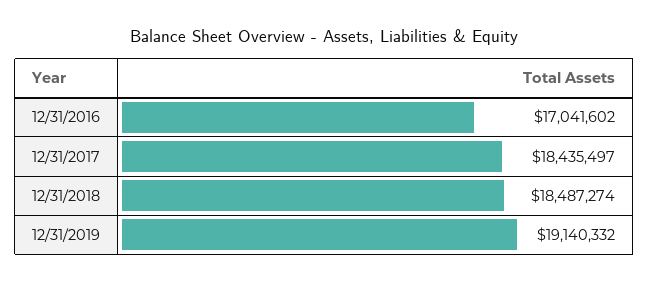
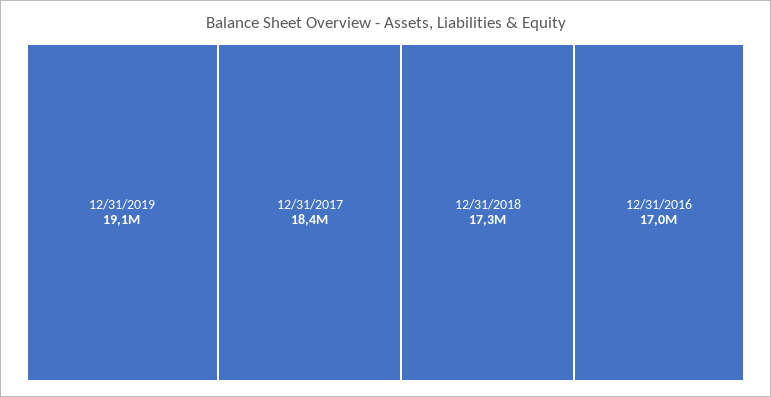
12/31/2018: 18487274 -> 17300000

